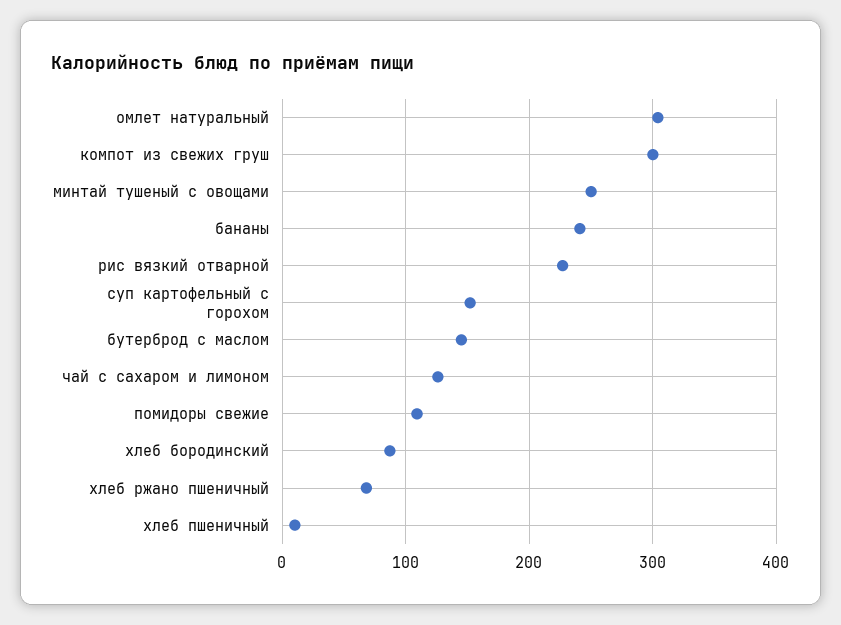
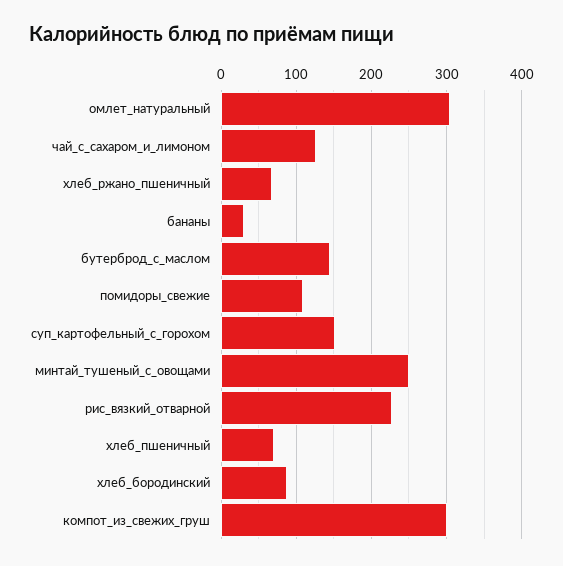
бананы: 240 -> 30
хлеб пшеничный: 10 -> 70

